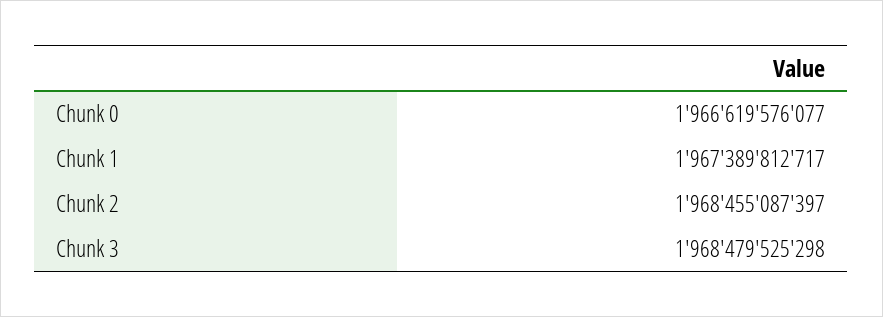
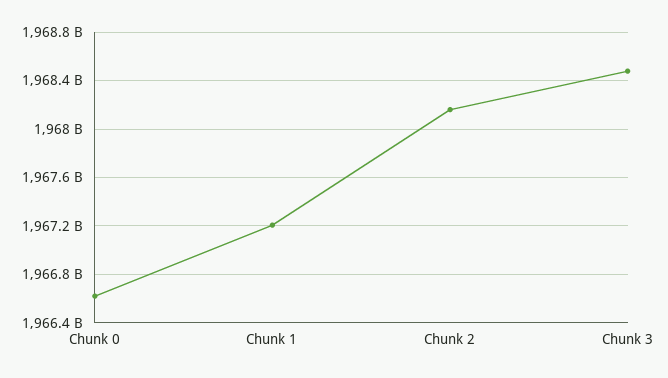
Chunk 1: 1967389812717 -> 1967200000000
Chunk 2: 1968455087397 -> 1968150000000

